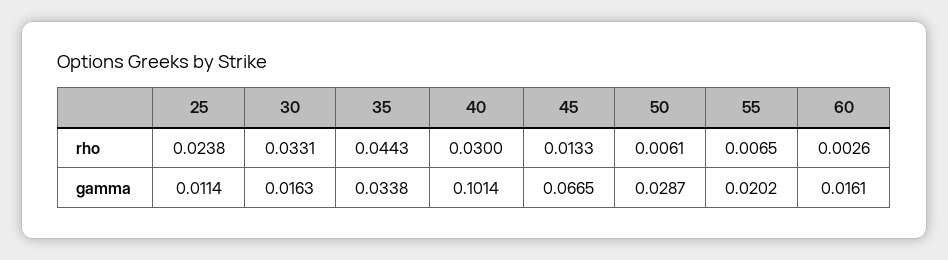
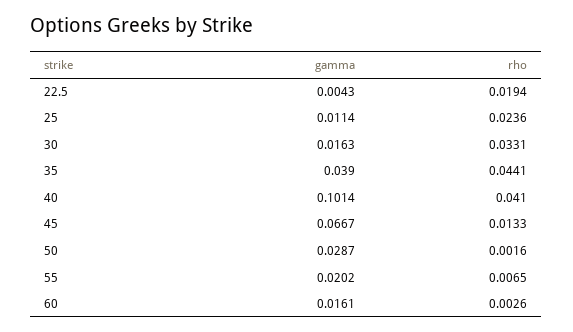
25, rho: 0.0238 -> 0.0236
35, rho: 0.0443 -> 0.0441
40, rho: 0.03 -> 0.041
50, rho: 0.0061 -> 0.0016
35, gamma: 0.0338 -> 0.039
45, gamma: 0.0665 -> 0.0667
22.5, gamma: none -> 0.0043
22.5, rho: none -> 0.0194

